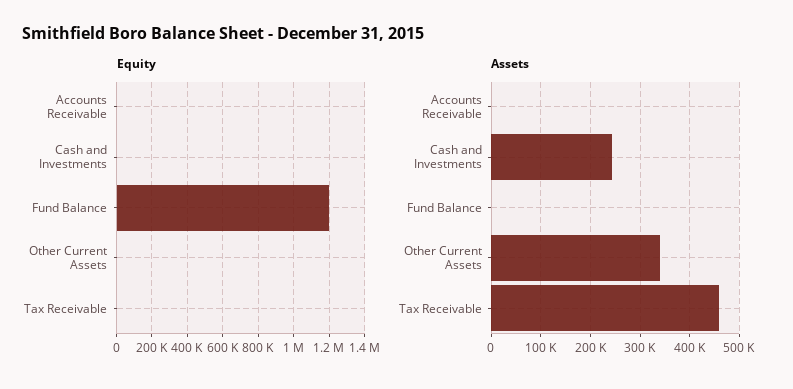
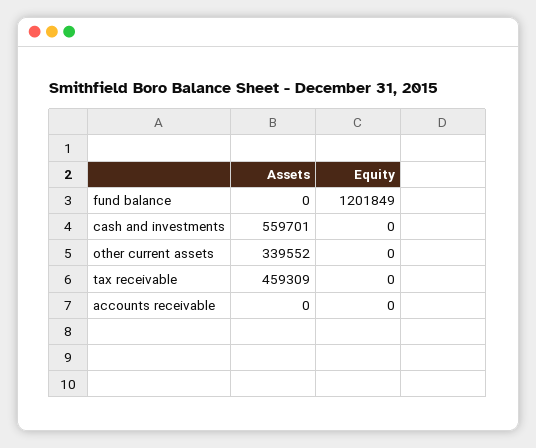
Assets, Cash and Investments: 240000 -> 559701

